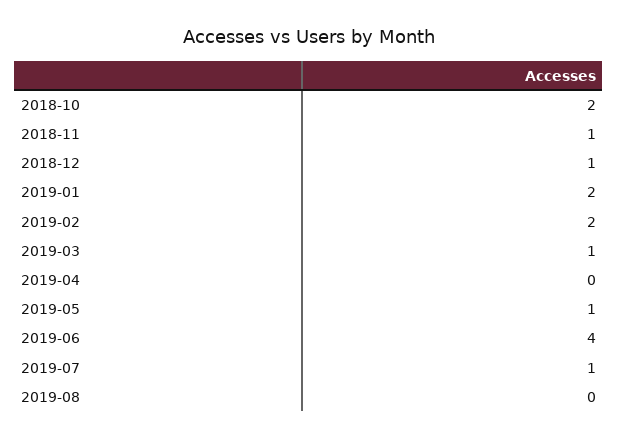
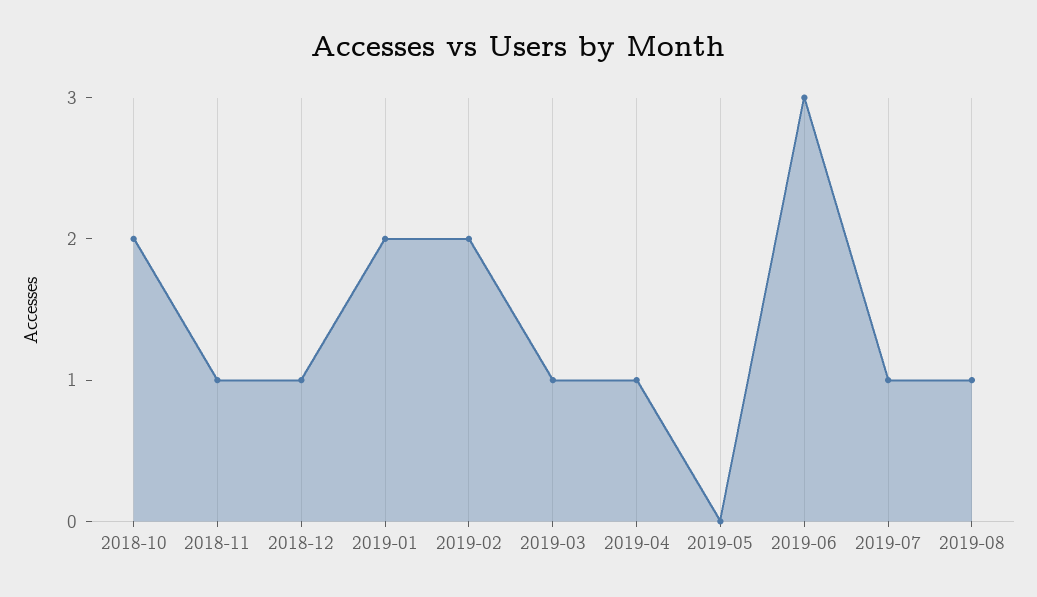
2019-04: 0 -> 1
2019-05: 1 -> 0
2019-06: 4 -> 3
2019-08: 0 -> 1

